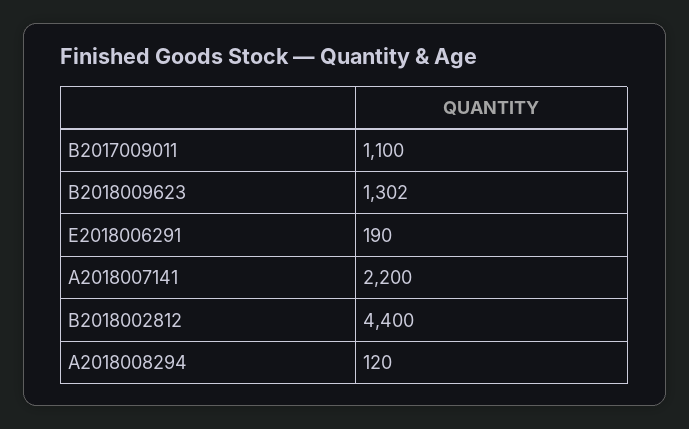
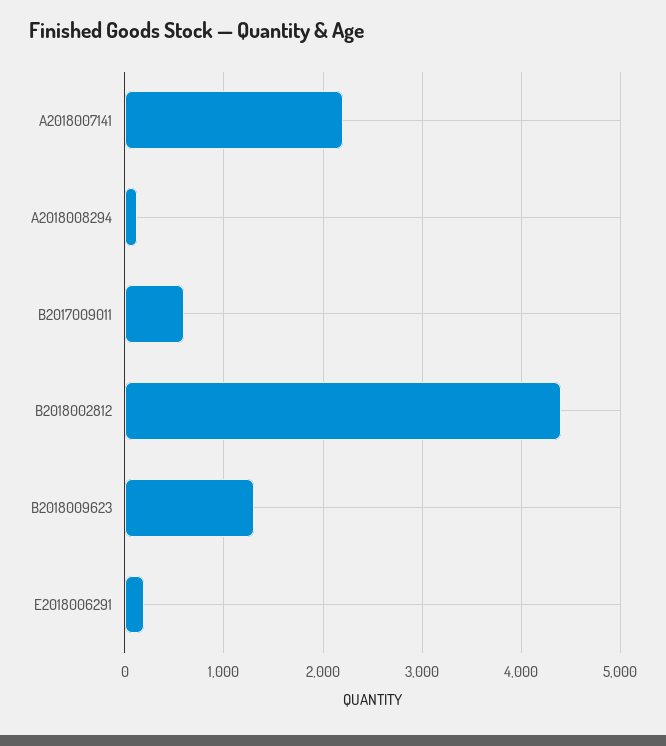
B2017009011: 1100 -> 600

